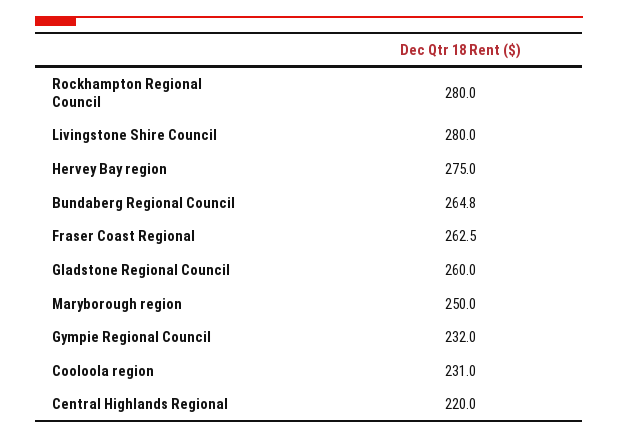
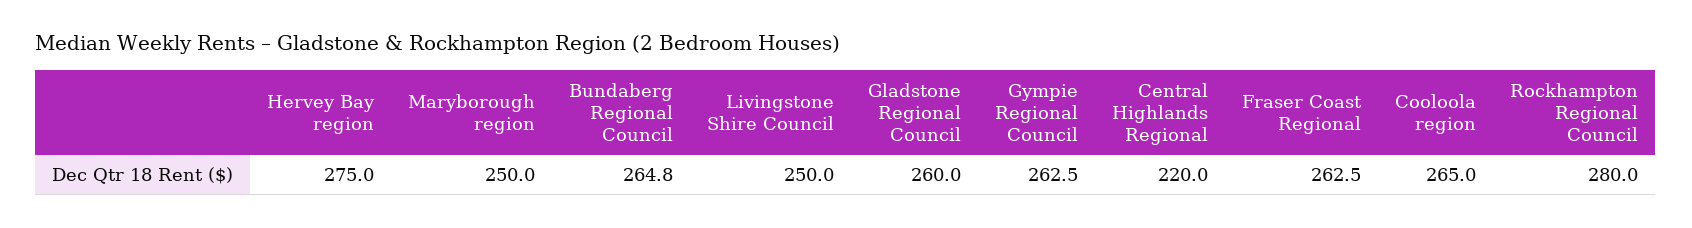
Livingstone Shire Council: 280 -> 250
Gympie Regional Council: 232 -> 262.5
Cooloola region: 231 -> 265

